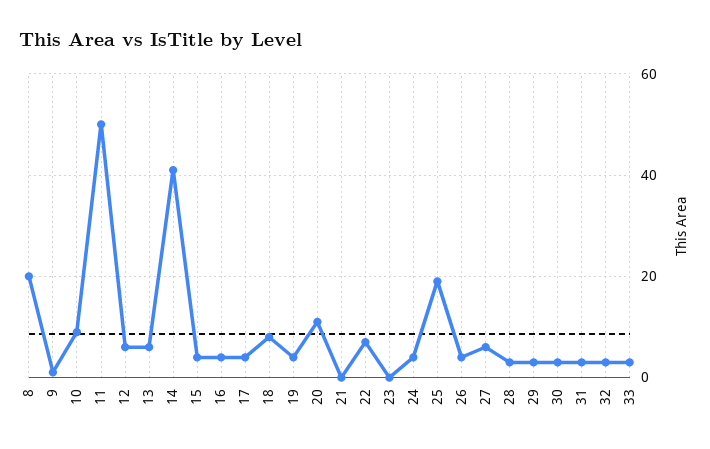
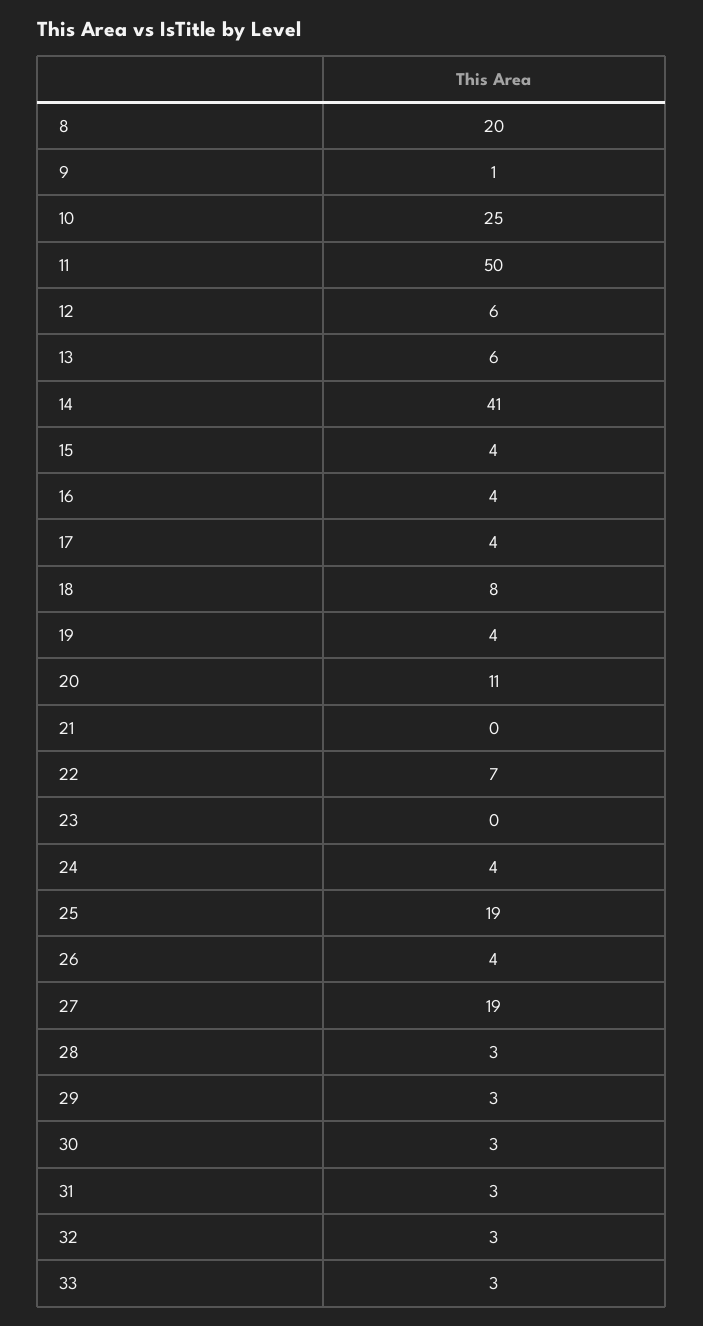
10: 10 -> 25
27: 5 -> 19

